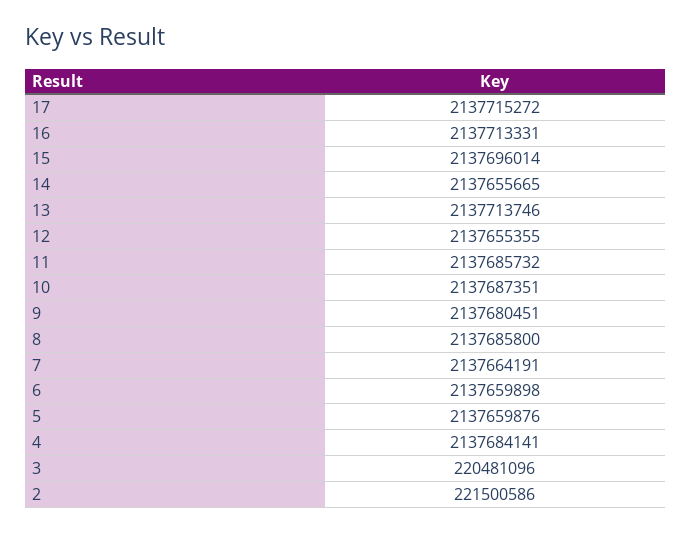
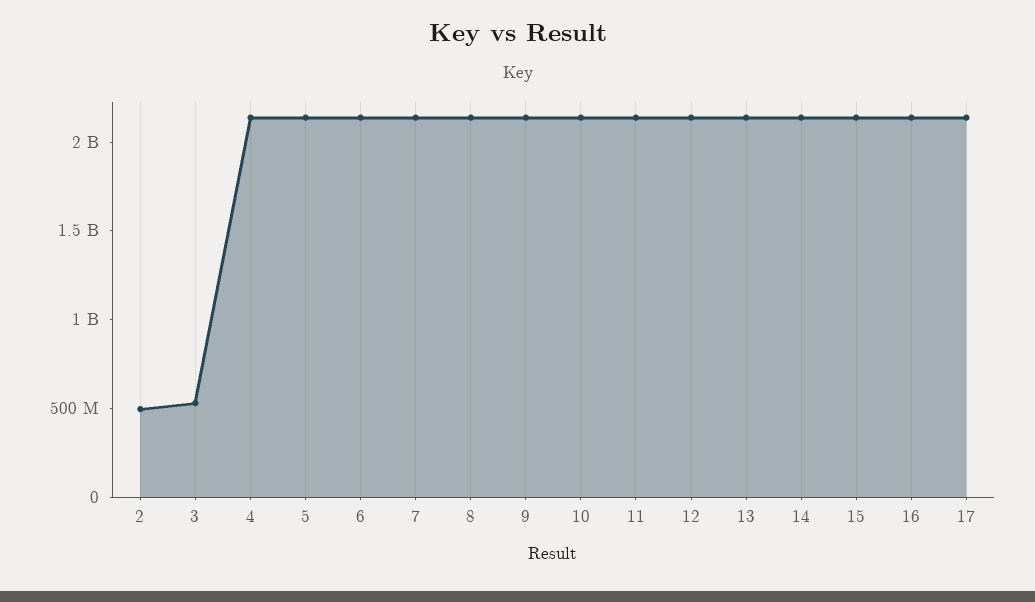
3: 220481096 -> 500000000
2: 221500586 -> 500000000

